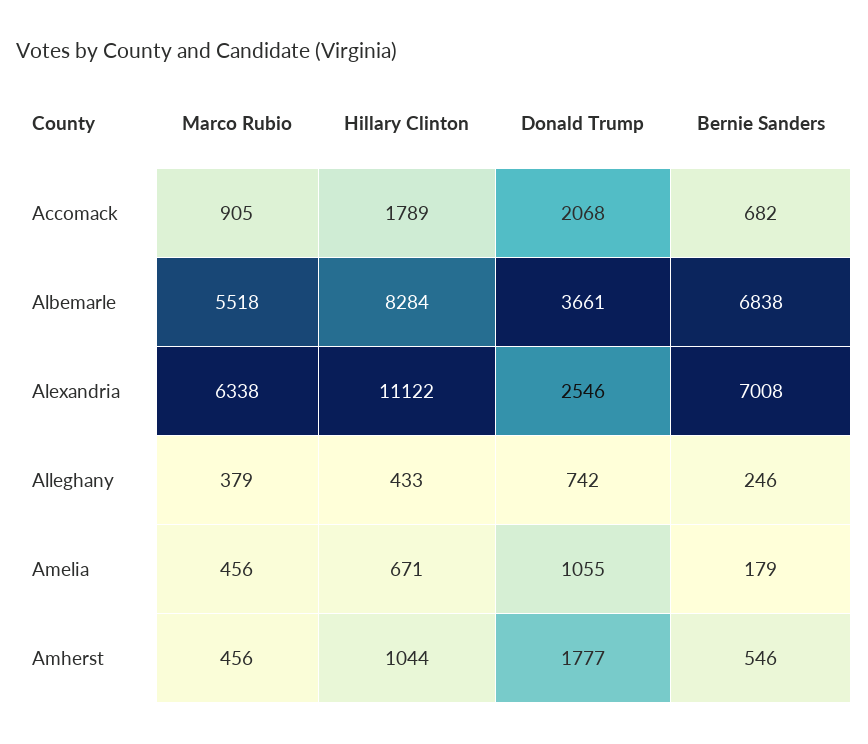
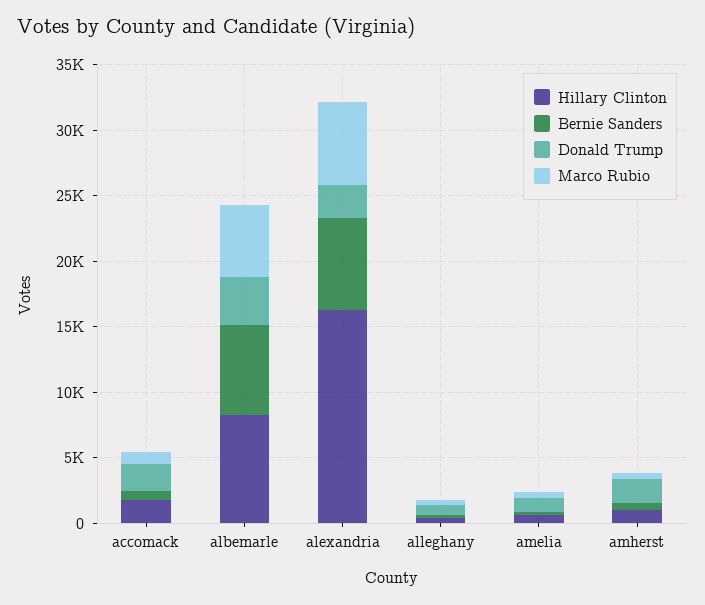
Hillary Clinton, Alexandria: 11122 -> 16000

